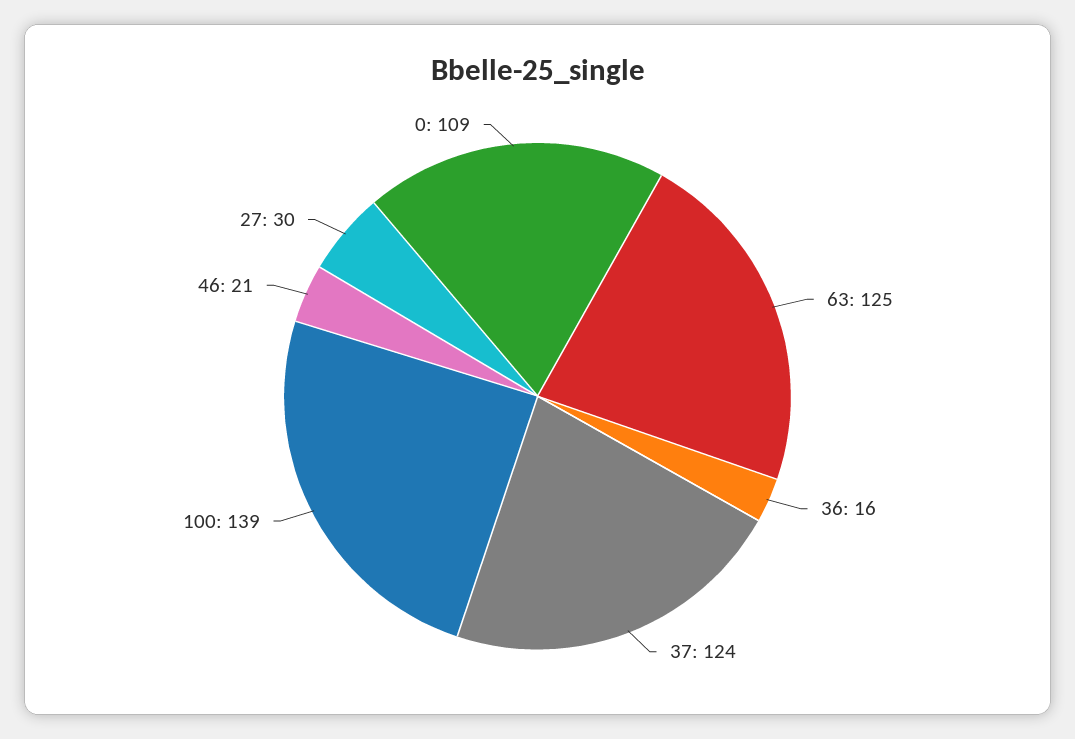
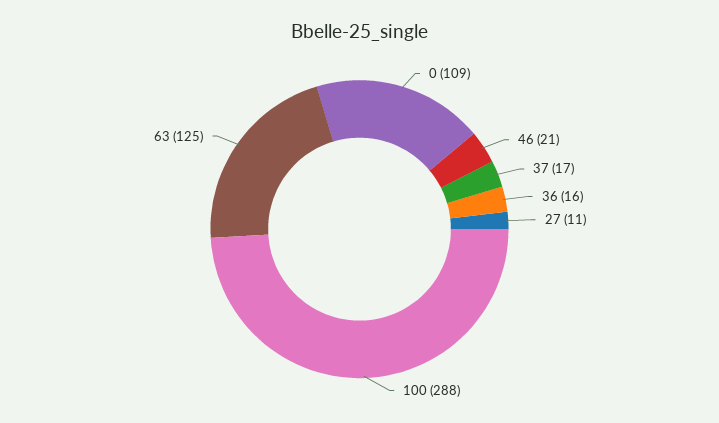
37: 124 -> 17
100: 139 -> 288
27: 30 -> 11

